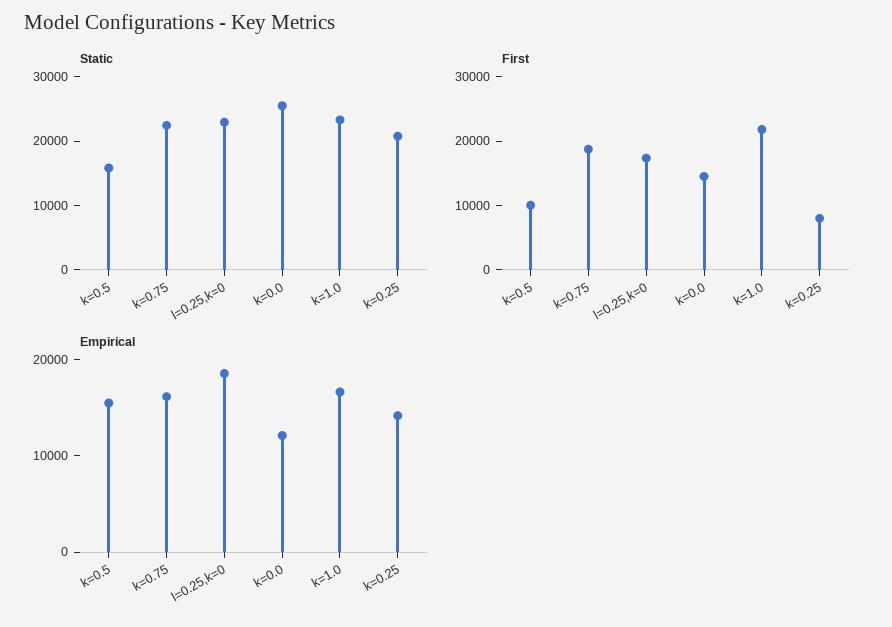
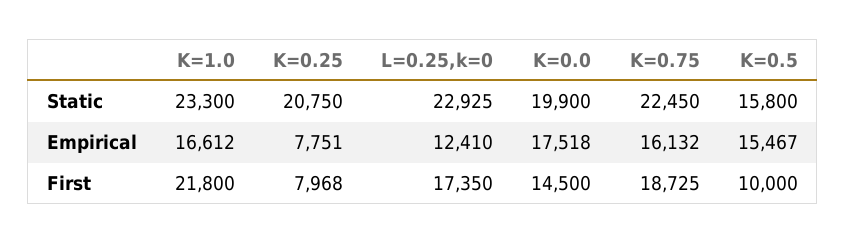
Static, k=0.0: 26000 -> 19900
Empirical, l=0.25,k=0: 18000 -> 12410
Empirical, k=0.0: 12000 -> 17518
Empirical, k=0.25: 14000 -> 7751

